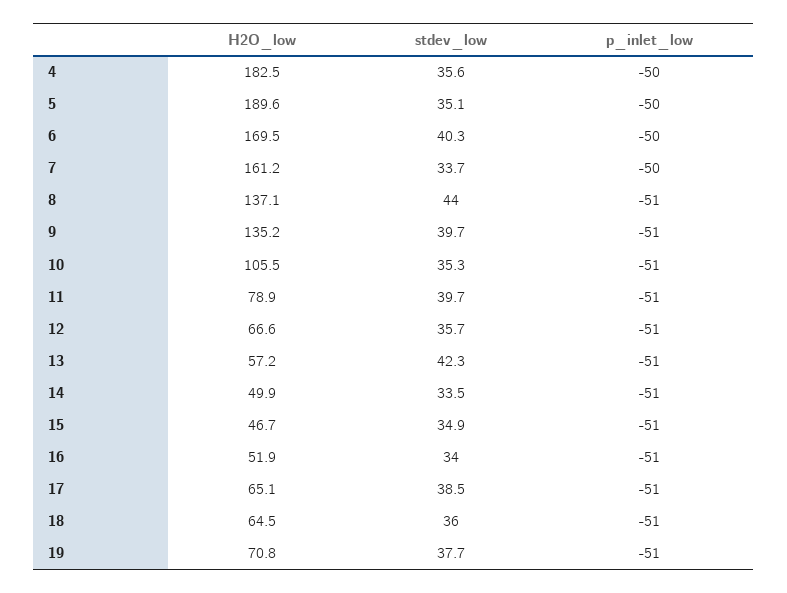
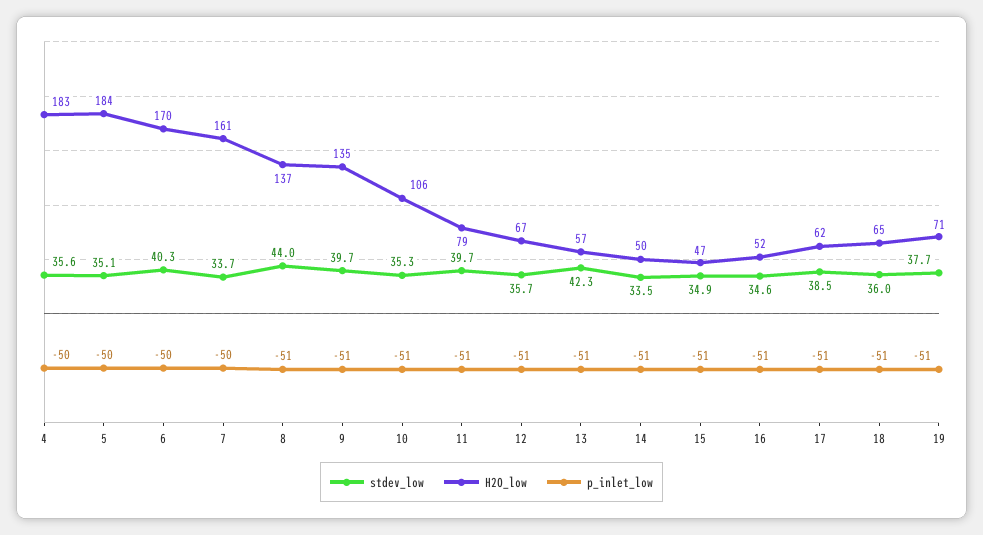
H2O_low, 5: 189.6 -> 184
stdev_low, 16: 34 -> 34.6
H2O_low, 17: 65.1 -> 62

